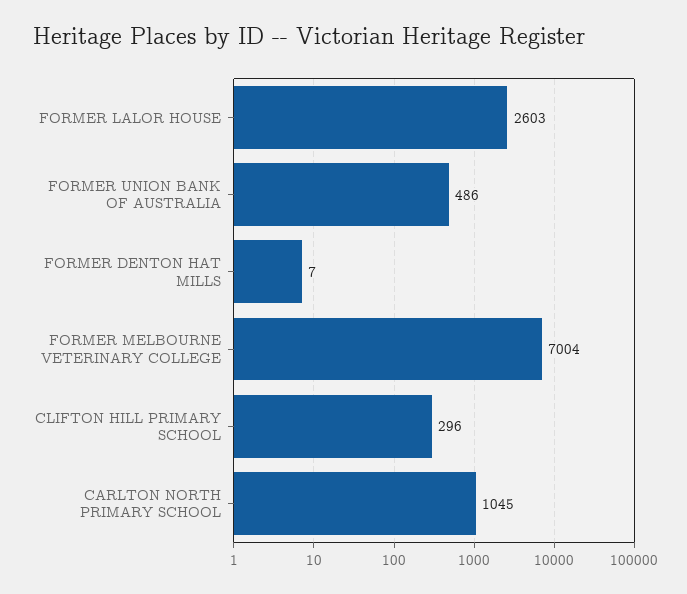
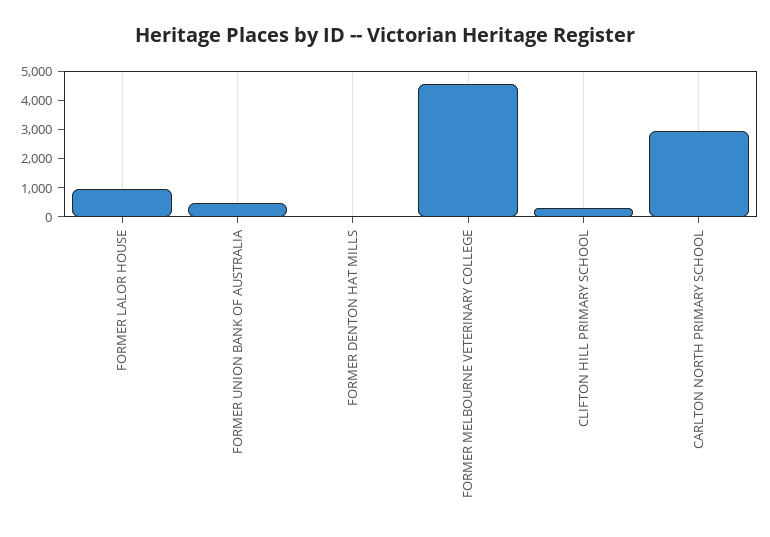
FORMER LALOR HOUSE: 2603 -> 1000
FORMER MELBOURNE VETERINARY COLLEGE: 7004 -> 4500
CARLTON NORTH PRIMARY SCHOOL: 1045 -> 3000

